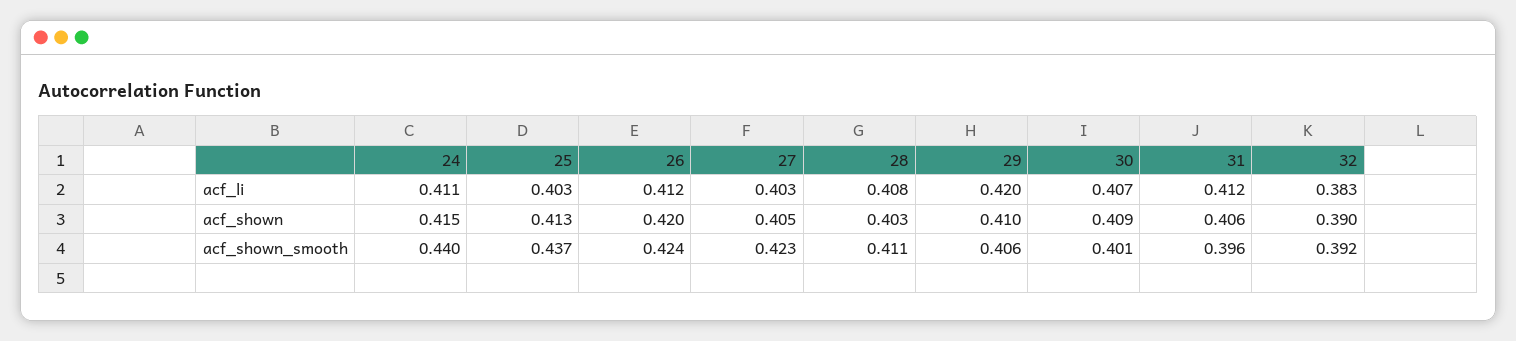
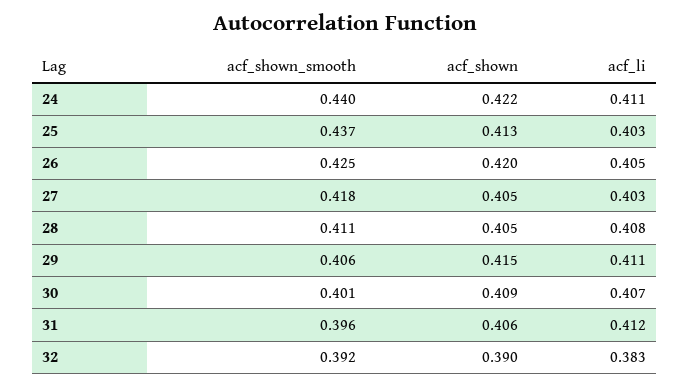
26, acf_li: 0.412 -> 0.405
29, acf_li: 0.42 -> 0.411
24, acf_shown: 0.415 -> 0.422
28, acf_shown: 0.403 -> 0.405
29, acf_shown: 0.41 -> 0.415
26, acf_shown_smooth: 0.424 -> 0.425
27, acf_shown_smooth: 0.423 -> 0.418

